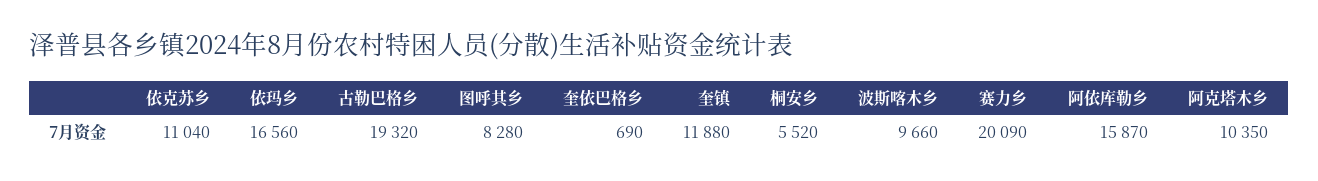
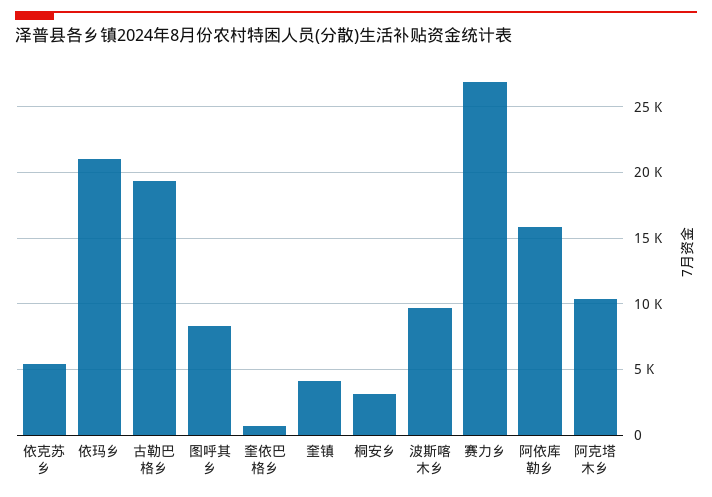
依克苏乡: 11040 -> 5500
依玛乡: 16560 -> 21000
奎镇: 11880 -> 4000
桐安乡: 5520 -> 3000
赛力乡: 20090 -> 27000

